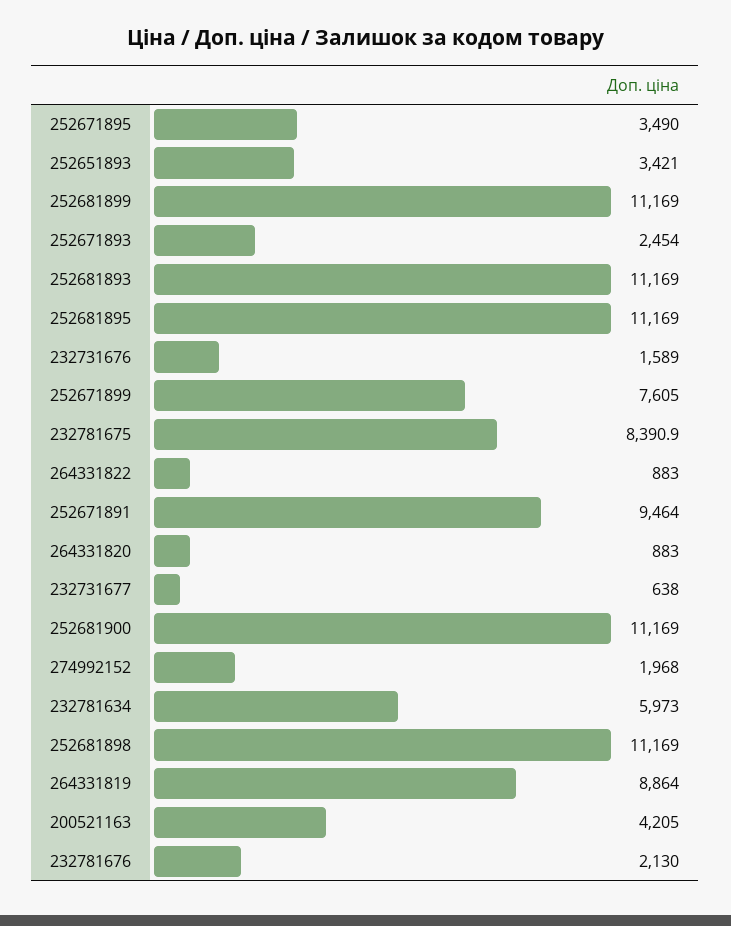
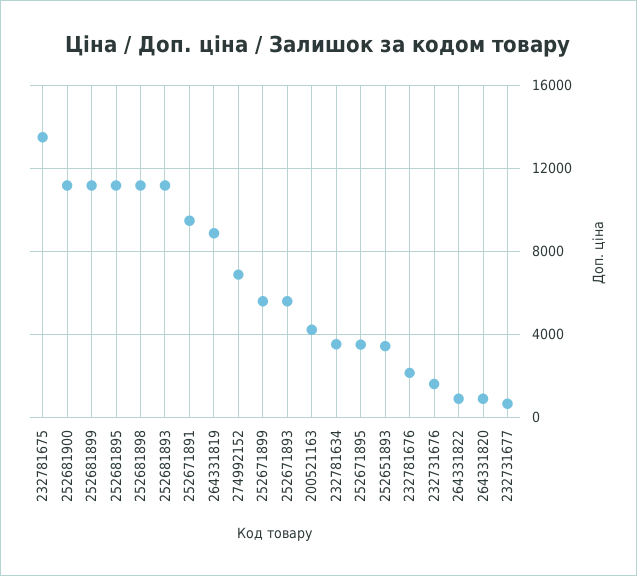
252671893: 2454 -> 5500
252671899: 7605 -> 5500
232781675: 8390.9 -> 13500
274992152: 1968 -> 7000
232781634: 5973 -> 3500

